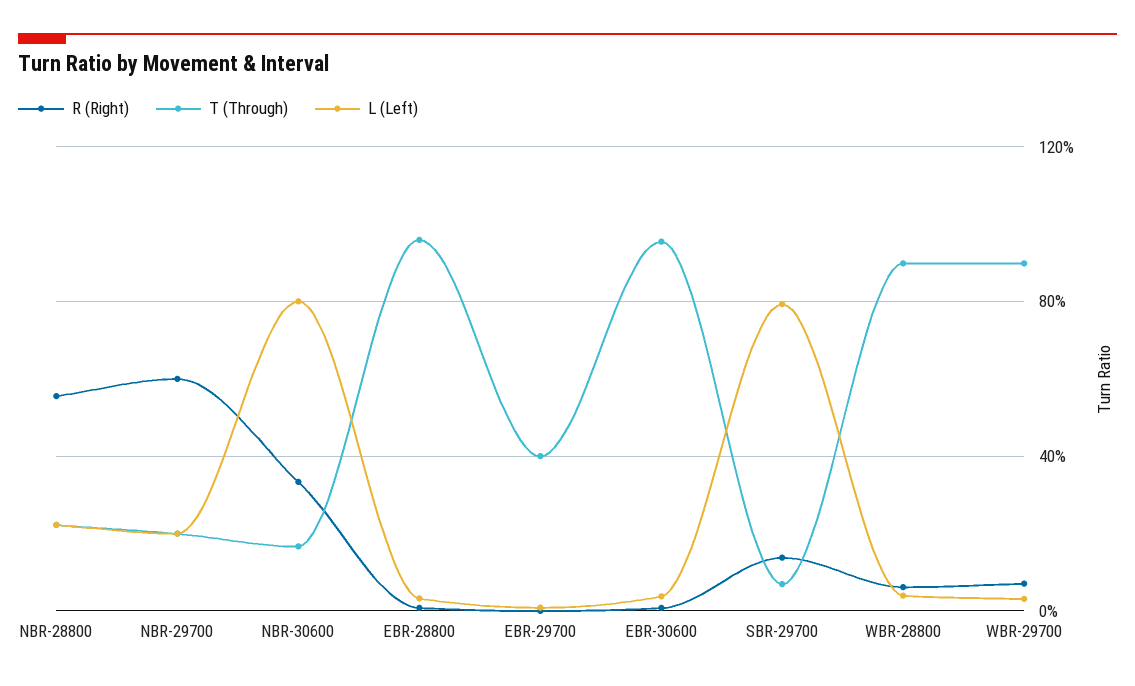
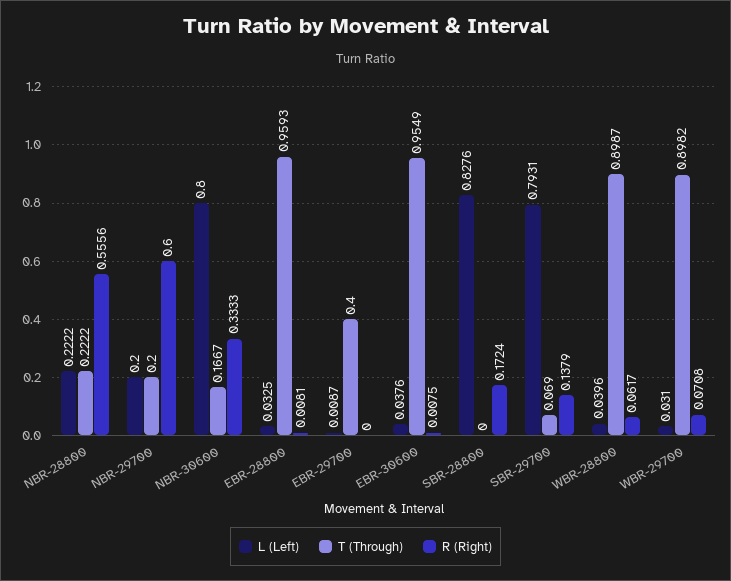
L (Left), SBR-28800: none -> 0.8276
T (Through), SBR-28800: none -> 0
R (Right), SBR-28800: none -> 0.1724

